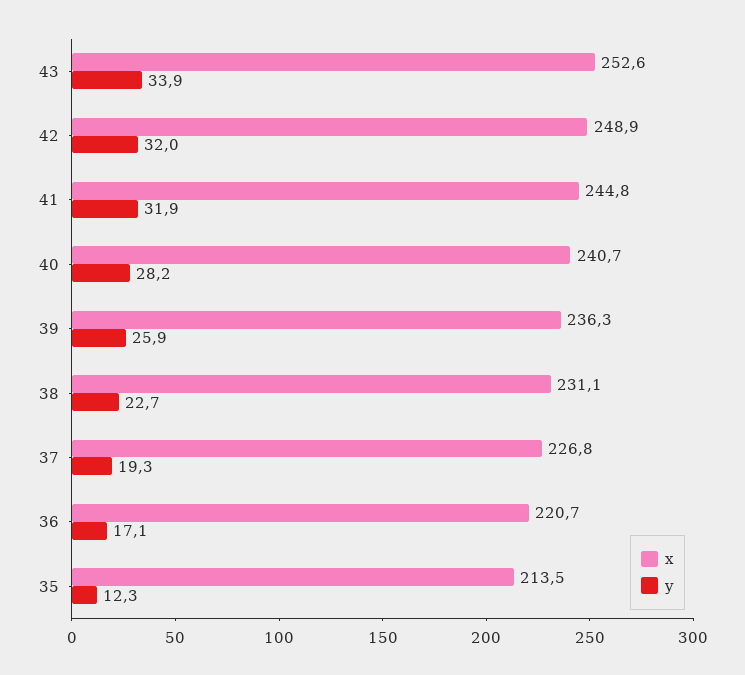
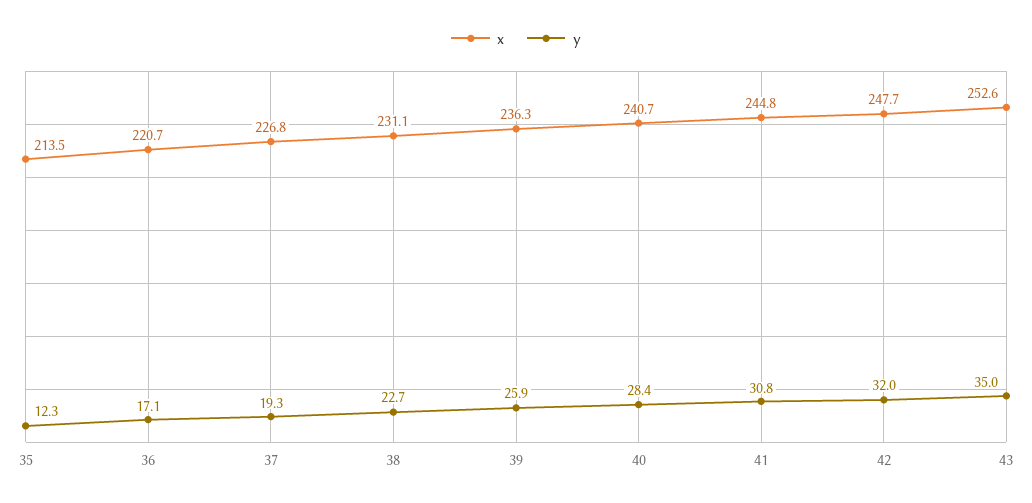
y, 43: 33.9 -> 35
x, 42: 248.9 -> 247.7
y, 41: 31.9 -> 30.8
y, 40: 28.2 -> 28.4

